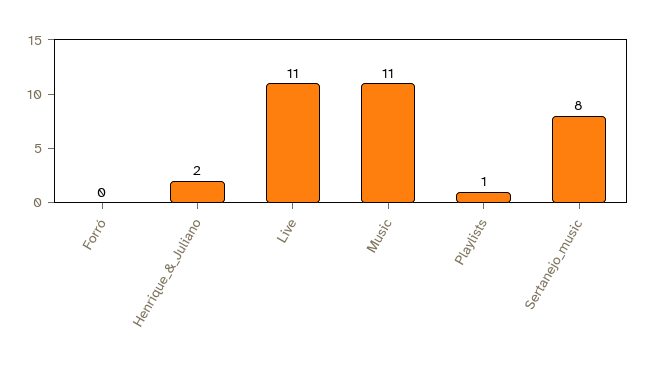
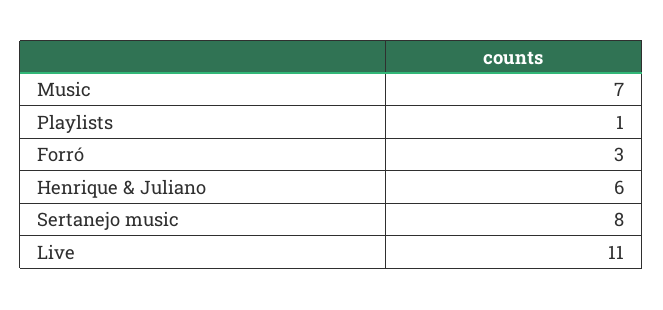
Forró: 0 -> 3
Henrique_&_Juliano: 2 -> 6
Music: 11 -> 7

